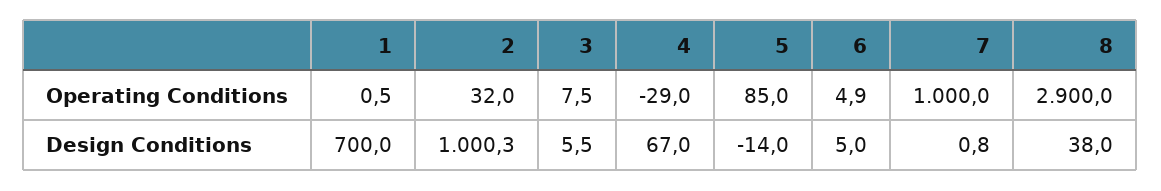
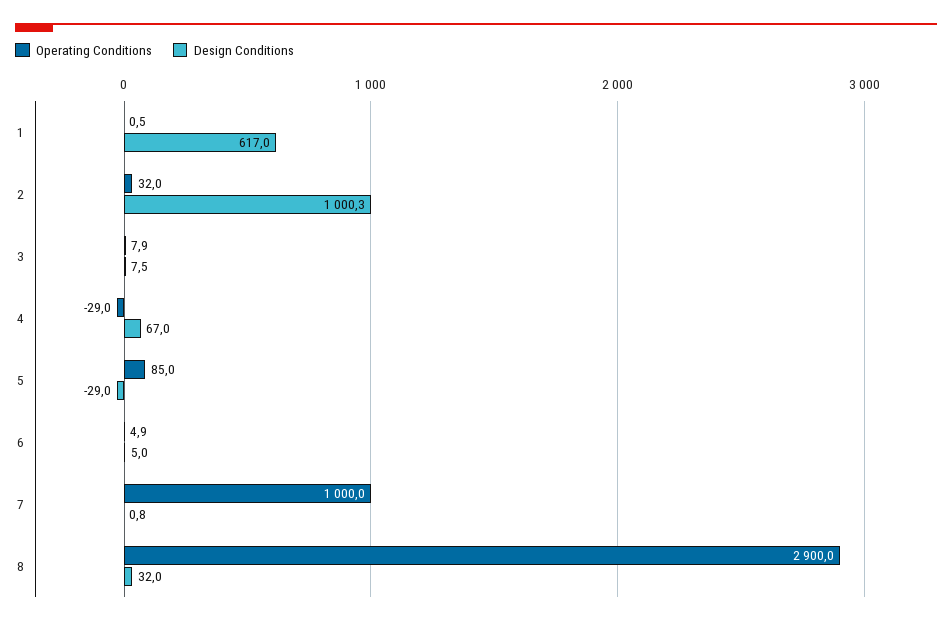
Operating Conditions, 3: 7.5 -> 7.9
Design Conditions, 1: 700 -> 617
Design Conditions, 3: 5.5 -> 7.5
Design Conditions, 5: -14 -> -29
Design Conditions, 8: 38 -> 32

